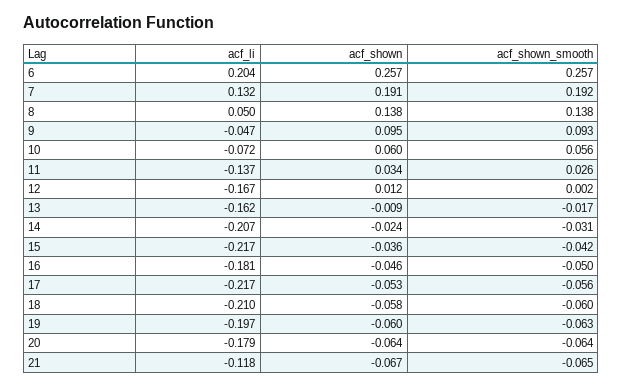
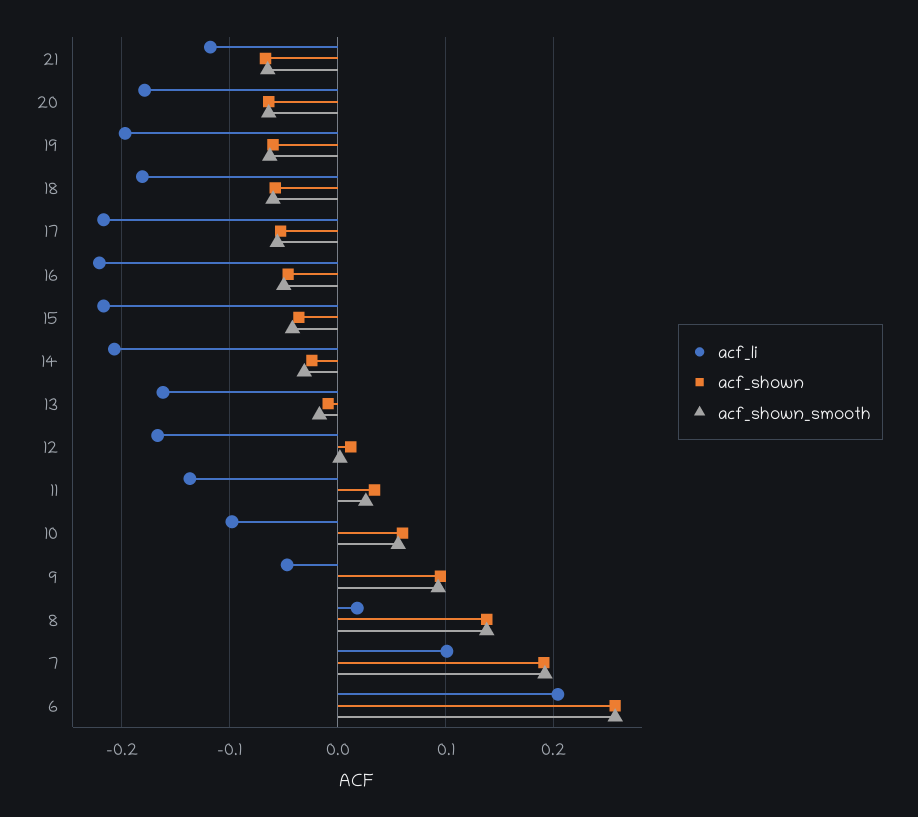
acf_li, 7: 0.132 -> 0.1
acf_li, 8: 0.05 -> 0.02
acf_li, 10: -0.072 -> -0.1
acf_li, 16: -0.181 -> -0.22
acf_li, 18: -0.21 -> -0.18

